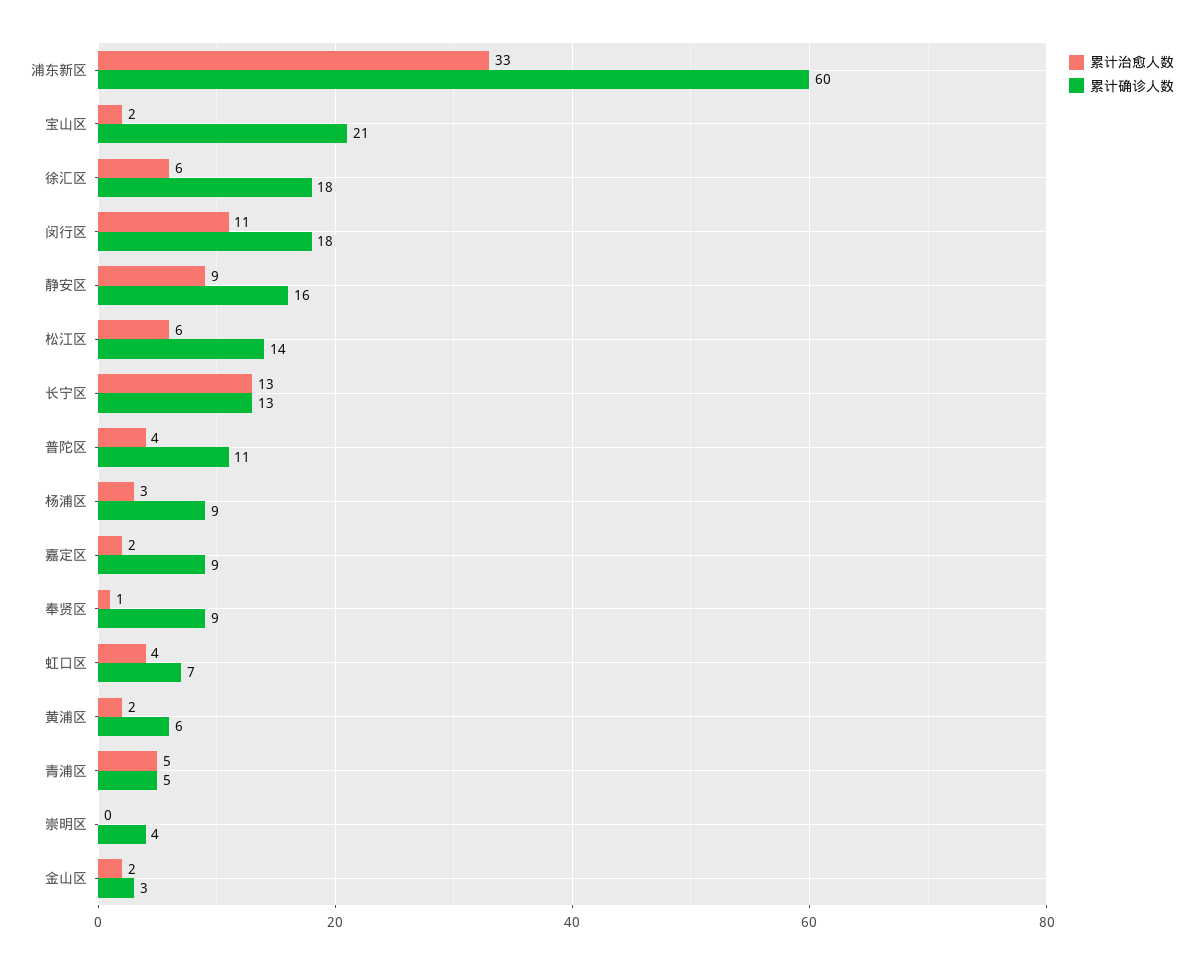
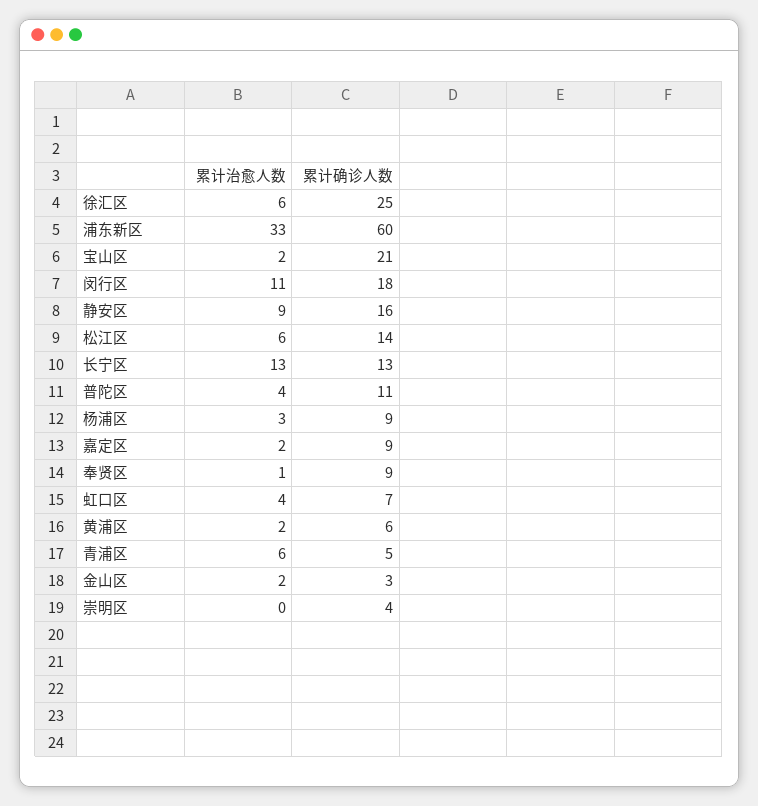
累计确诊人数, 徐汇区: 18 -> 25
累计治愈人数, 青浦区: 5 -> 6

